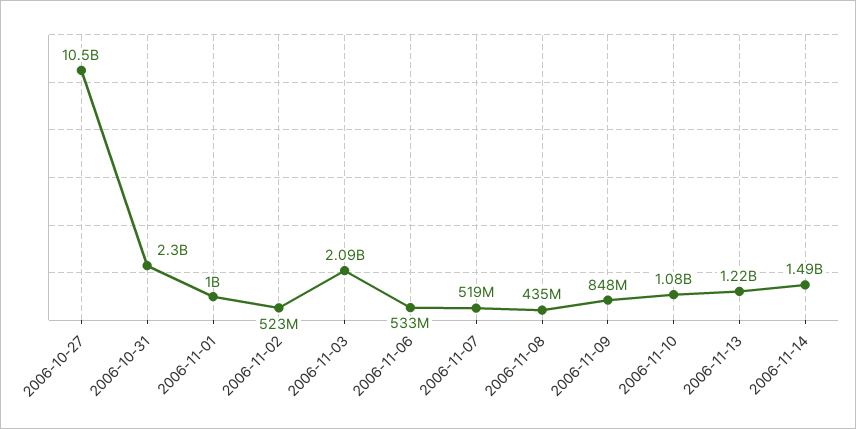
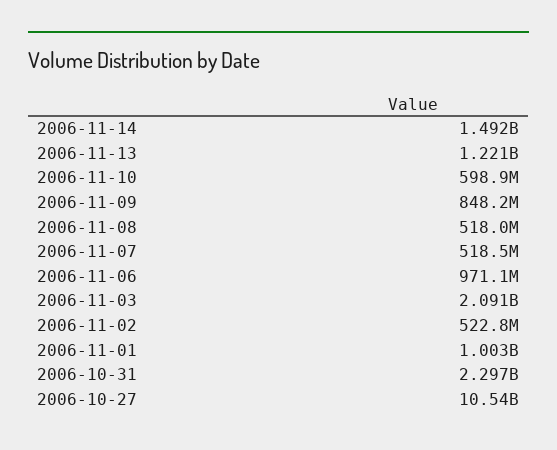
2006-11-06: 533000000 -> 971100000
2006-11-08: 435000000 -> 518000000
2006-11-10: 1080000000 -> 598900000

